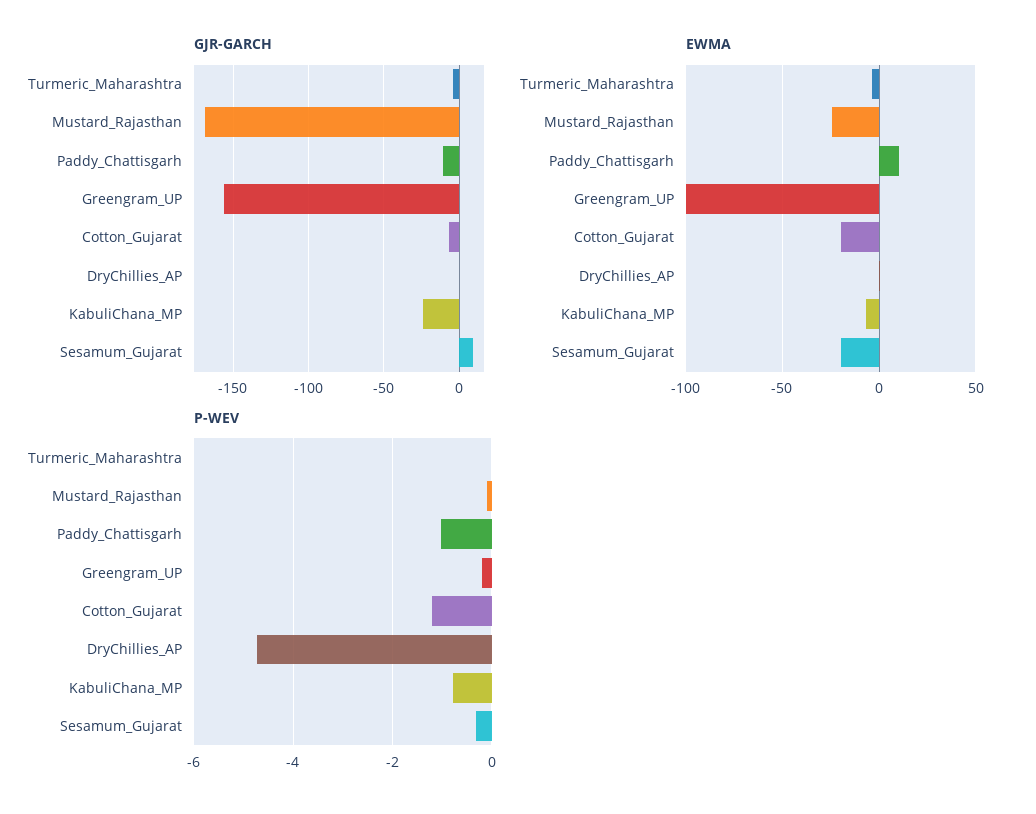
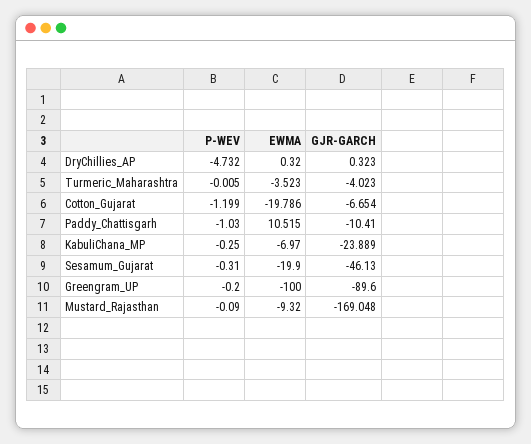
GJR-GARCH, Greengram_UP: -155 -> -89.6
GJR-GARCH, Sesamum_Gujarat: 10 -> -46.13
EWMA, Mustard_Rajasthan: -25 -> -9.32
P-WEV, KabuliChana_MP: -0.8 -> -0.25

